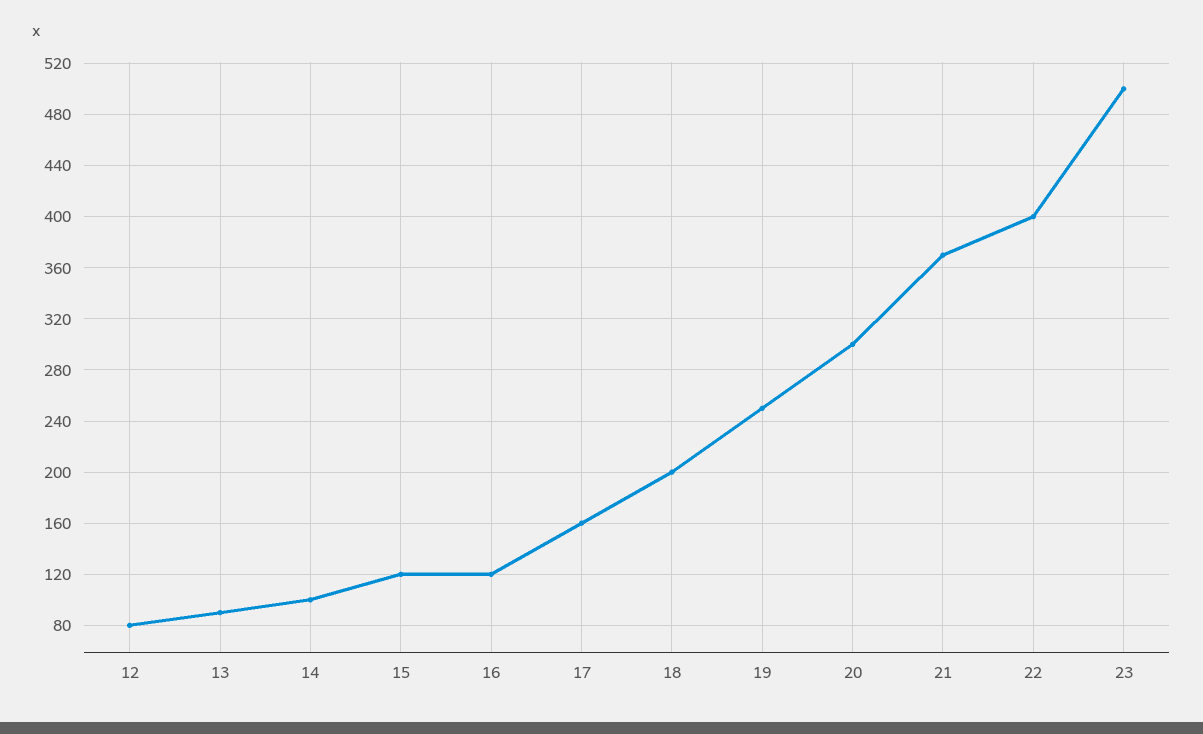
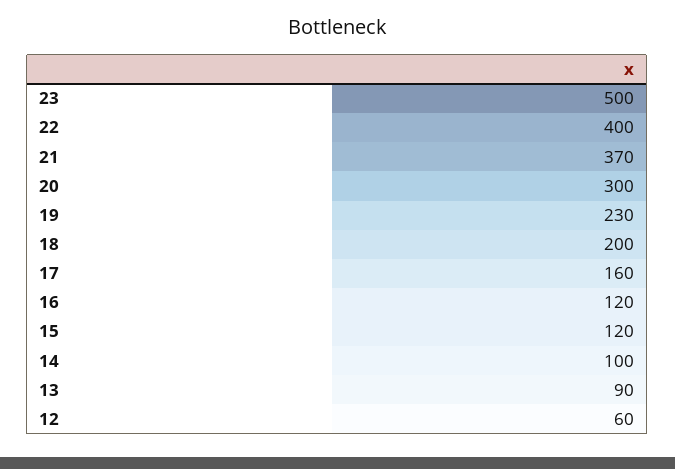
12: 80 -> 60
19: 250 -> 230

